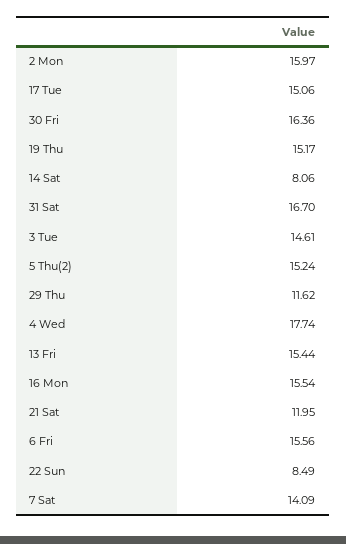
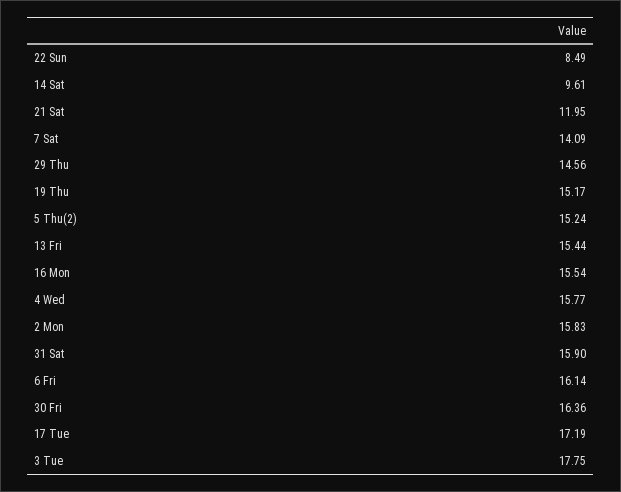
2 Mon: 15.97 -> 15.83
17 Tue: 15.06 -> 17.19
14 Sat: 8.06 -> 9.61
31 Sat: 16.7 -> 15.9
3 Tue: 14.61 -> 17.75
29 Thu: 11.62 -> 14.56
4 Wed: 17.74 -> 15.77
6 Fri: 15.56 -> 16.14

